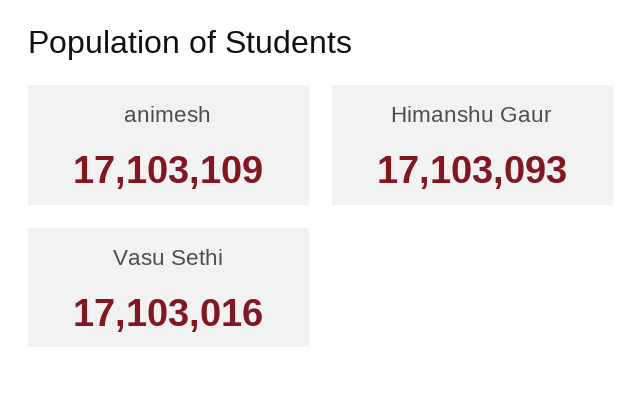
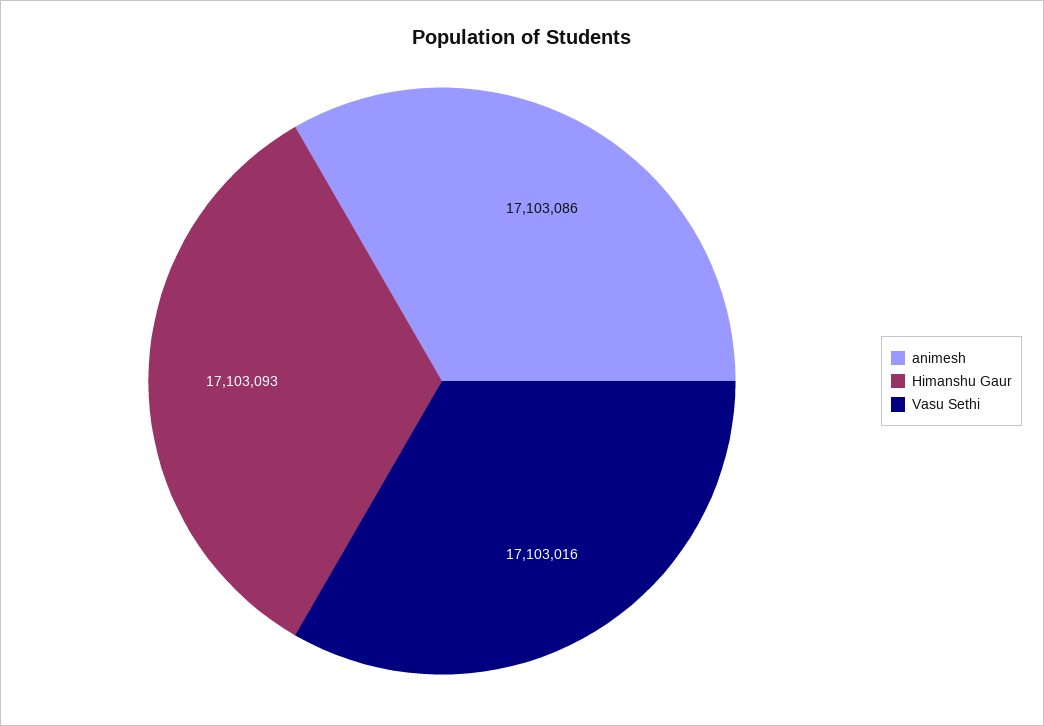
animesh: 17103109 -> 17103086

